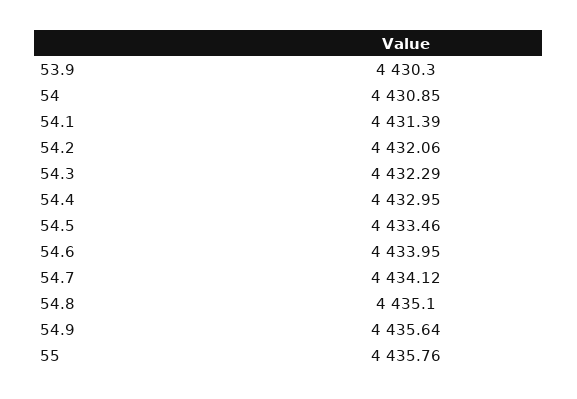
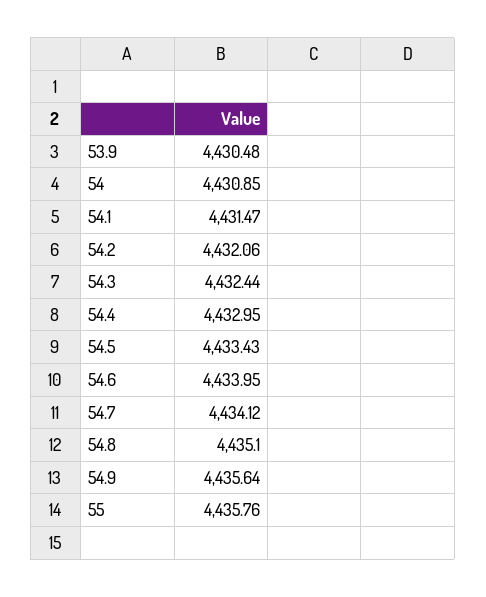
53.9: 4430.3 -> 4430.48
54.1: 4431.39 -> 4431.47
54.3: 4432.29 -> 4432.44
54.5: 4433.46 -> 4433.43

